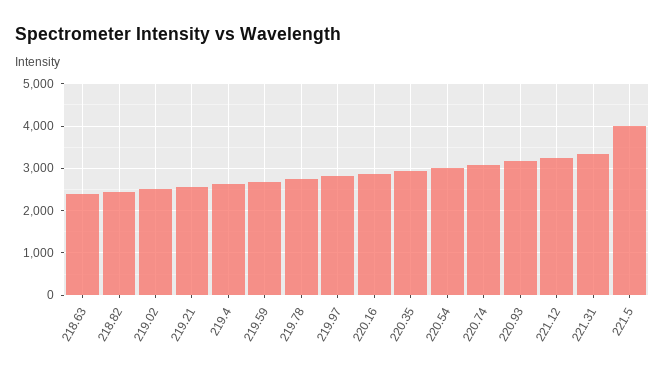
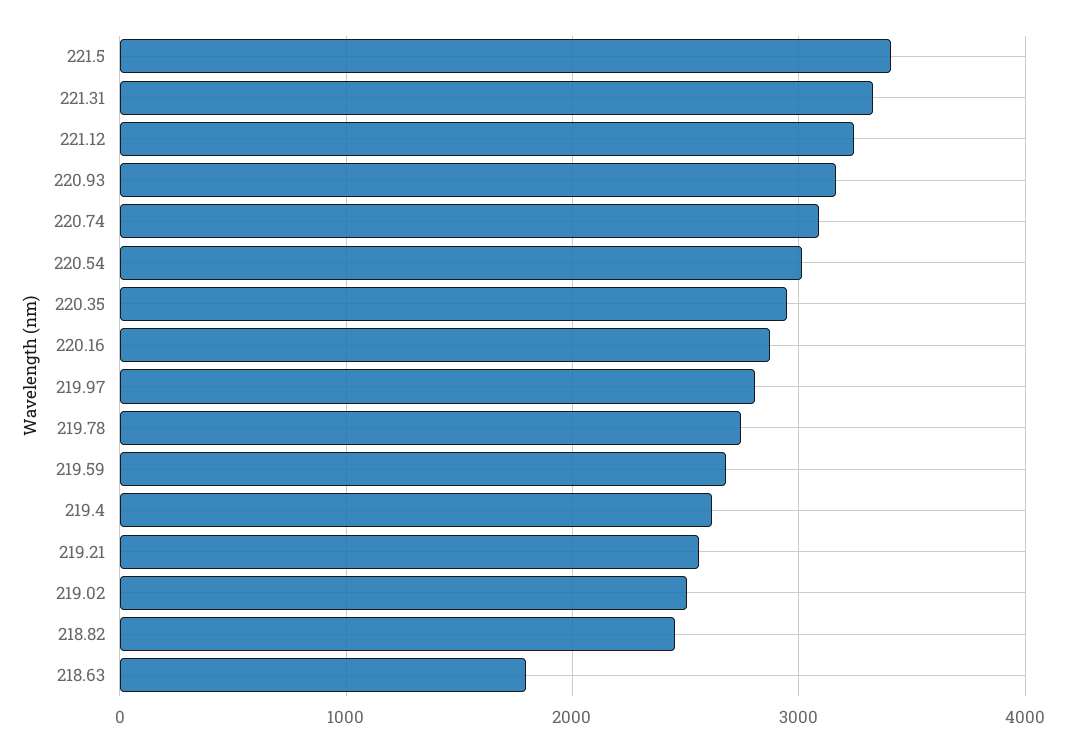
218.63: 2400 -> 1800
221.5: 4000 -> 3400

